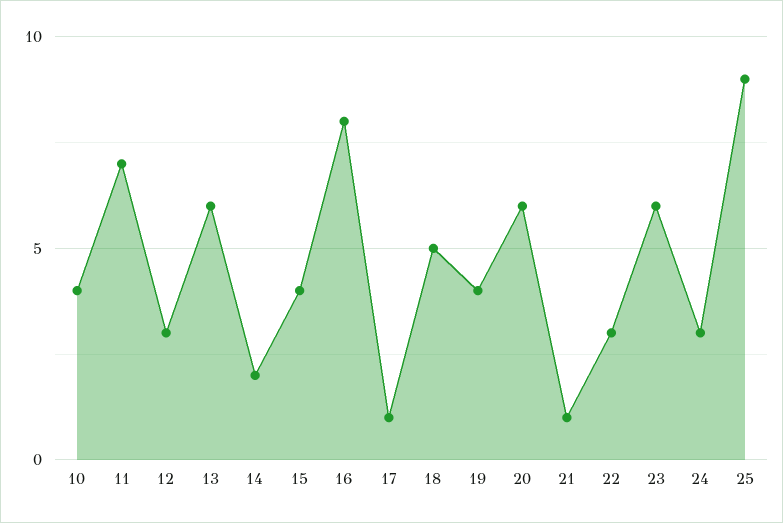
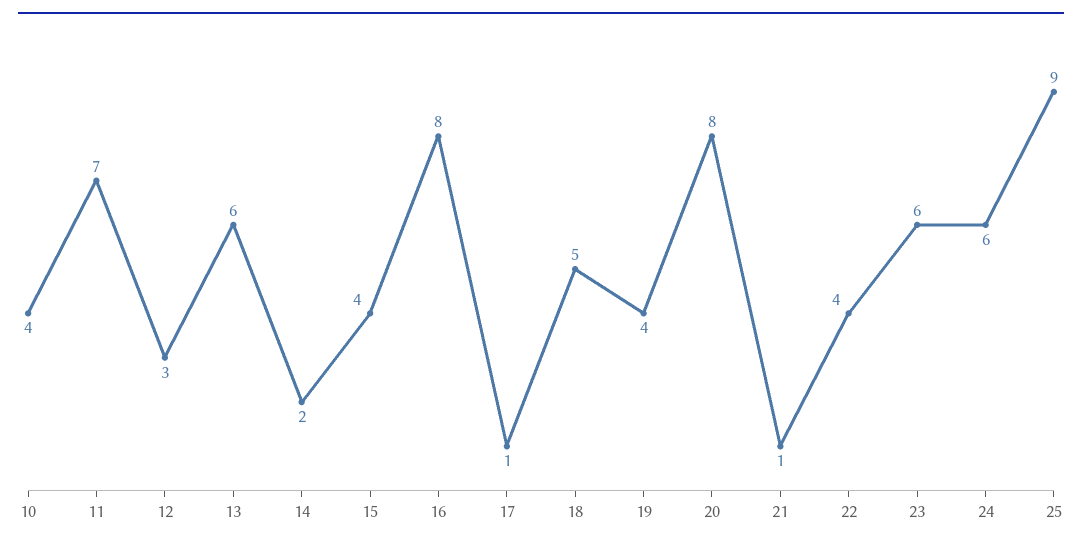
20: 6 -> 8
22: 3 -> 4
24: 3 -> 6

